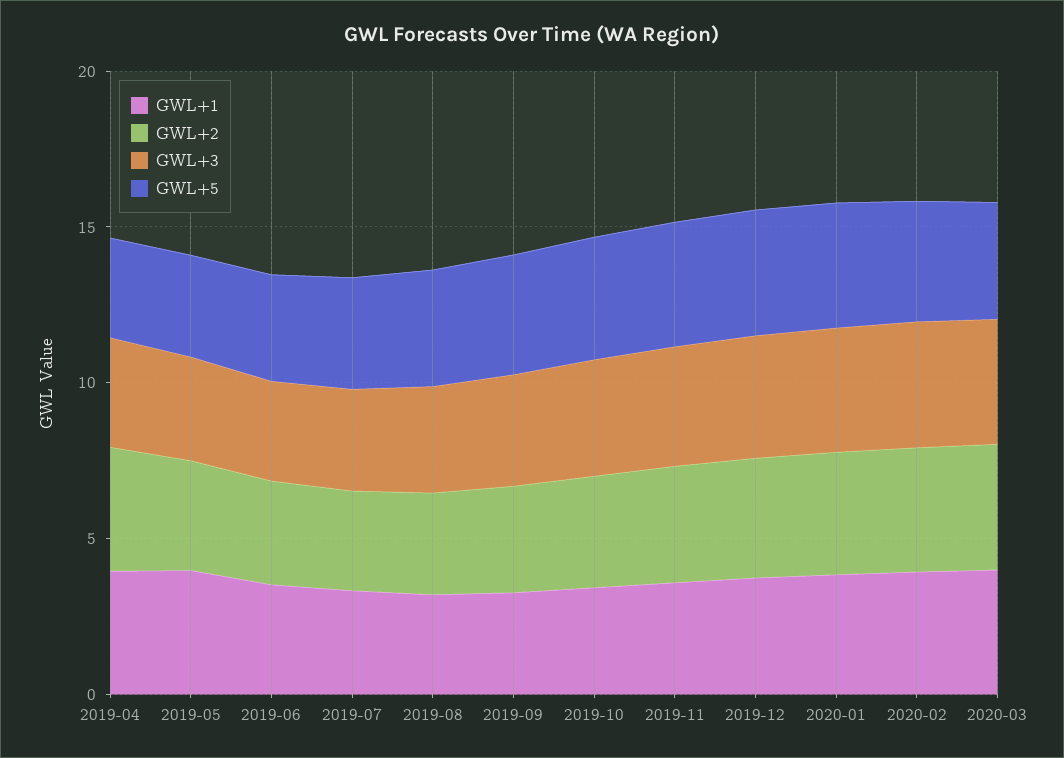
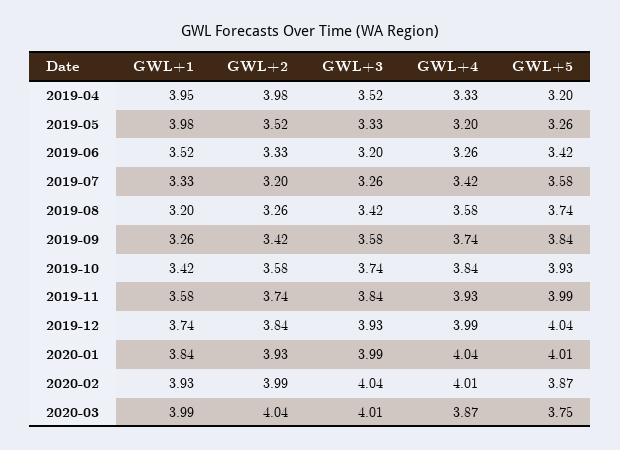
GWL+4, 2019-04: none -> 3.33
GWL+4, 2019-05: none -> 3.2
GWL+4, 2019-06: none -> 3.26
GWL+4, 2019-07: none -> 3.42
GWL+4, 2019-08: none -> 3.58
GWL+4, 2019-09: none -> 3.74
GWL+4, 2019-10: none -> 3.84
GWL+4, 2019-11: none -> 3.93
GWL+4, 2019-12: none -> 3.99
GWL+4, 2020-01: none -> 4.04
GWL+4, 2020-02: none -> 4.01
GWL+4, 2020-03: none -> 3.87

